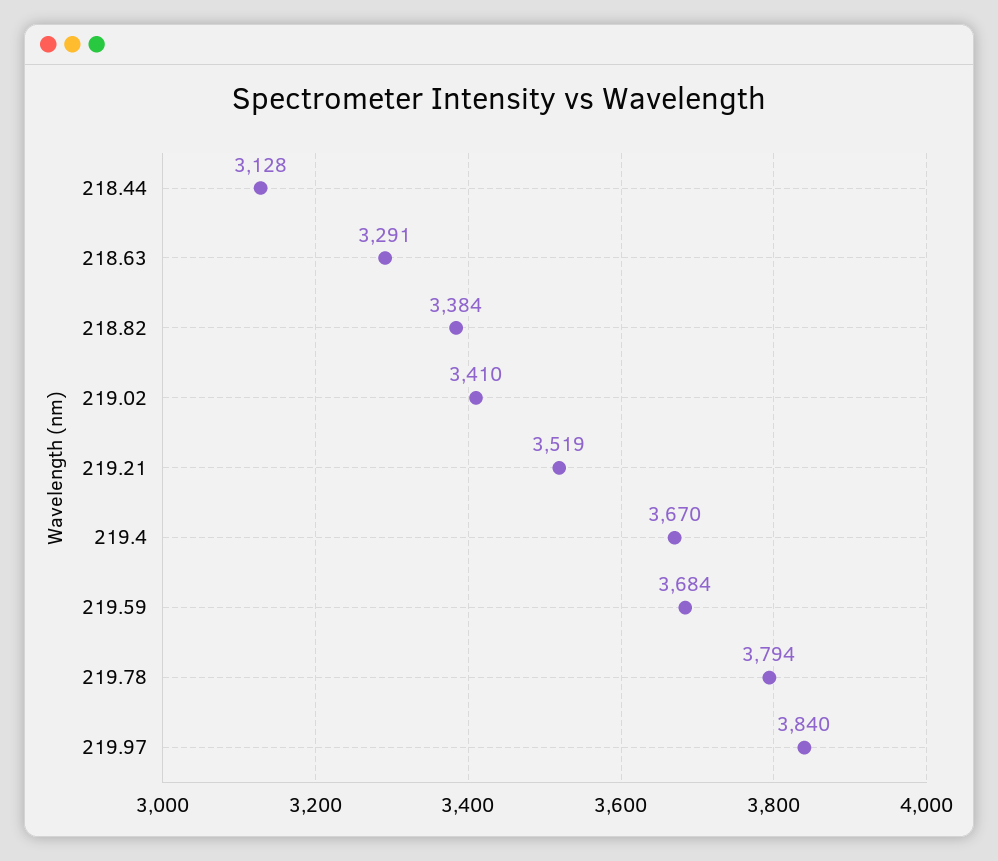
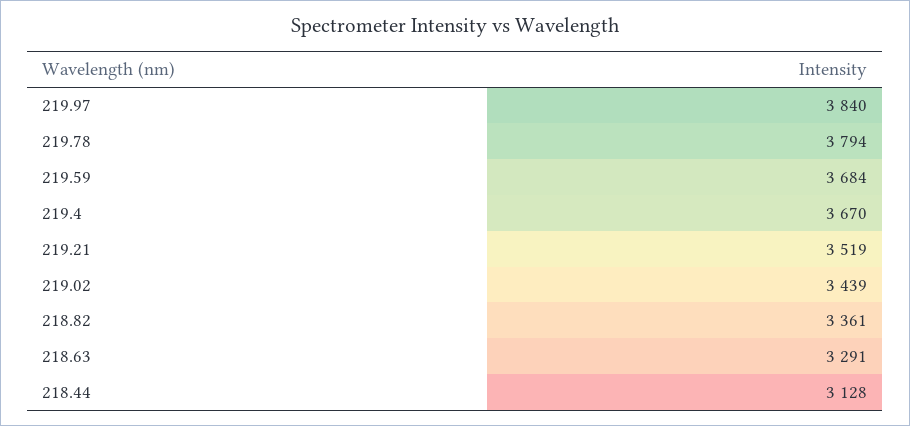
218.82: 3384 -> 3361
219.02: 3410 -> 3439

